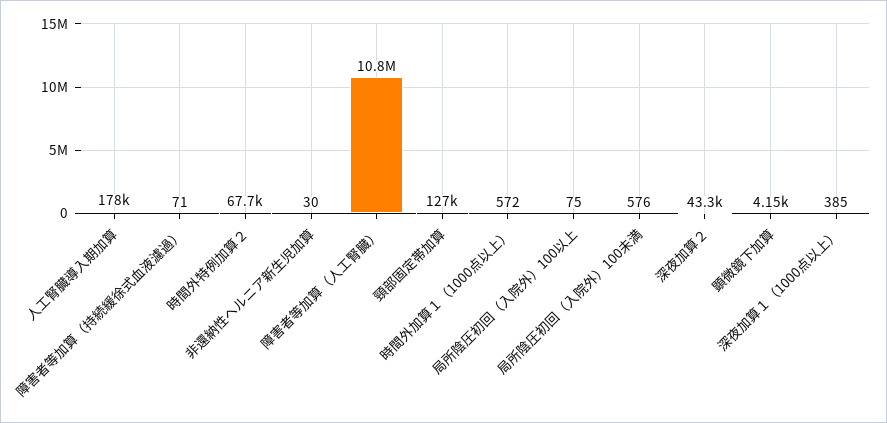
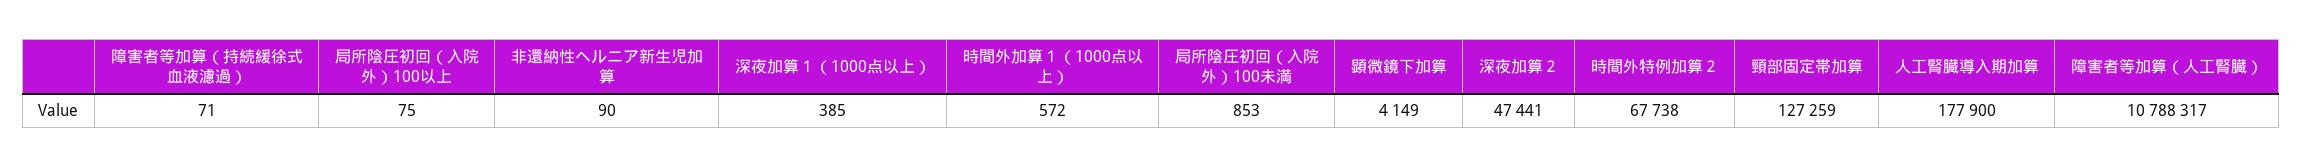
非還納性ヘルニア新生児加算: 30 -> 90
局所陰圧初回（入院外）100未満: 576 -> 853
深夜加算２: 43300 -> 47441

